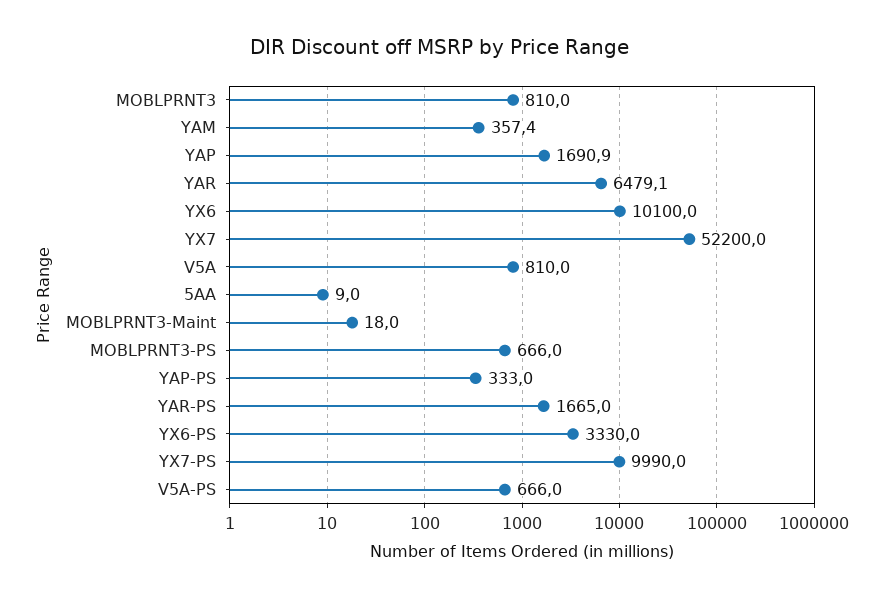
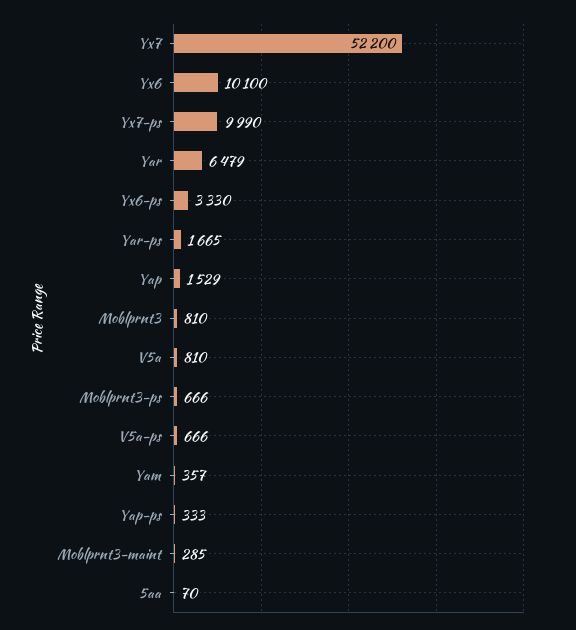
YAP: 1690.9 -> 1529
5AA: 9 -> 70
MOBLPRNT3-Maint: 18 -> 285

